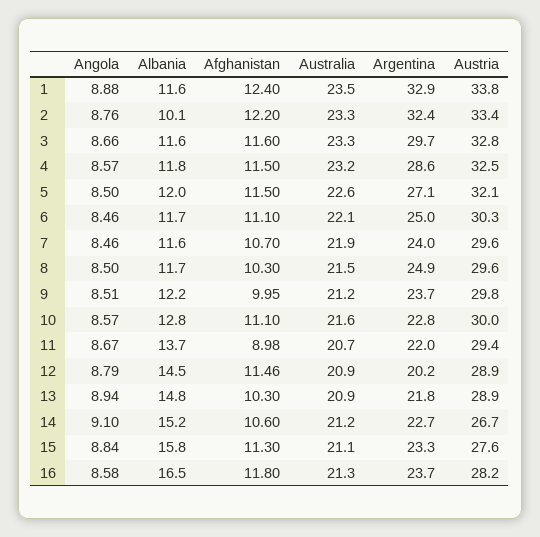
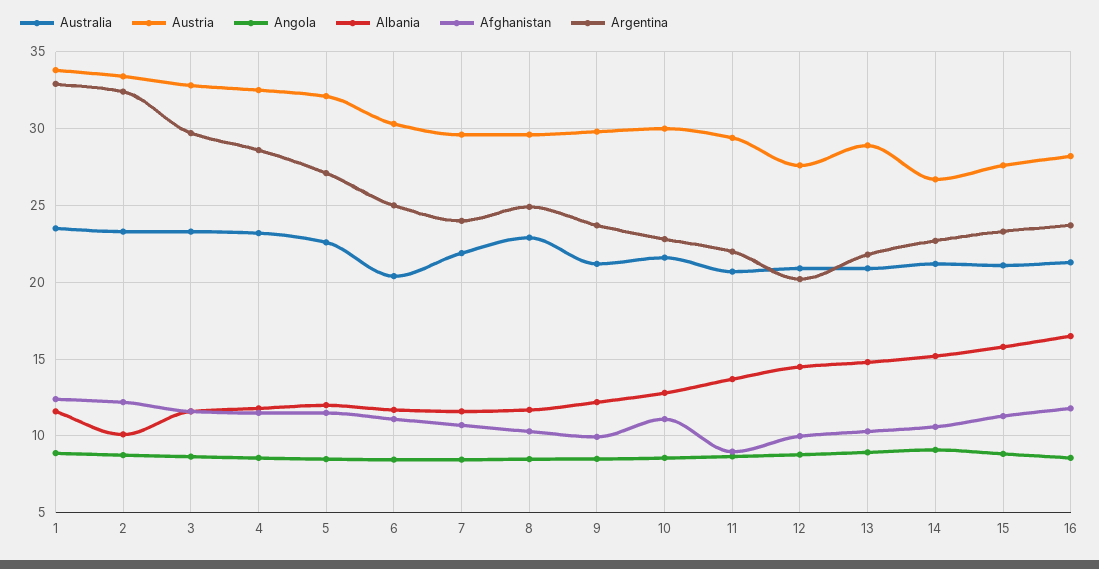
Australia, 6: 22.1 -> 20.5
Australia, 8: 21.5 -> 23
Afghanistan, 12: 11.46 -> 10
Austria, 12: 28.9 -> 27.5

